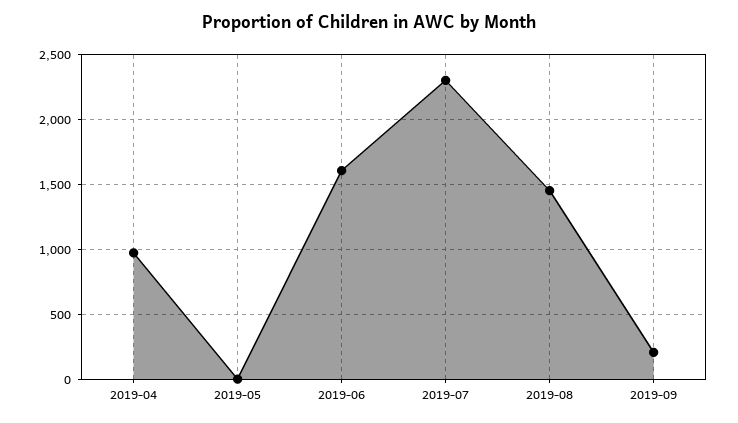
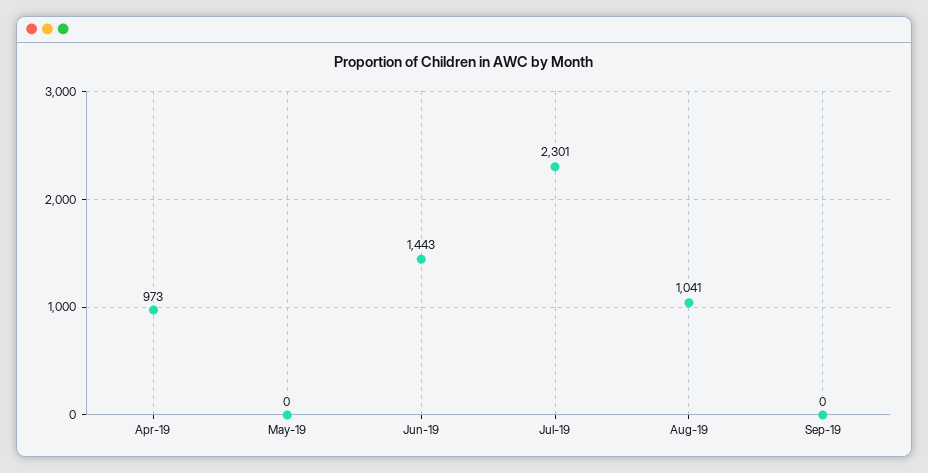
2019-06: 1600 -> 1443
2019-08: 1450 -> 1041
2019-09: 200 -> 0

